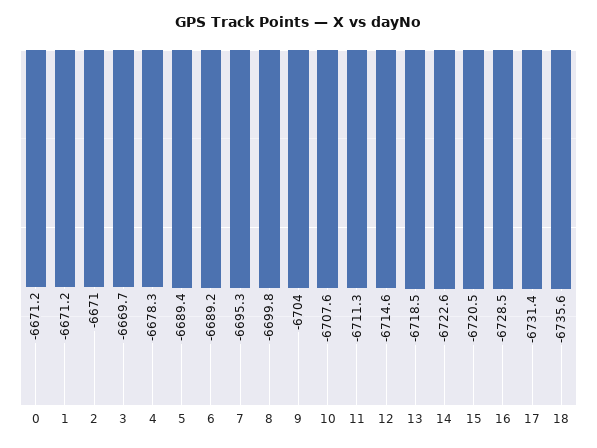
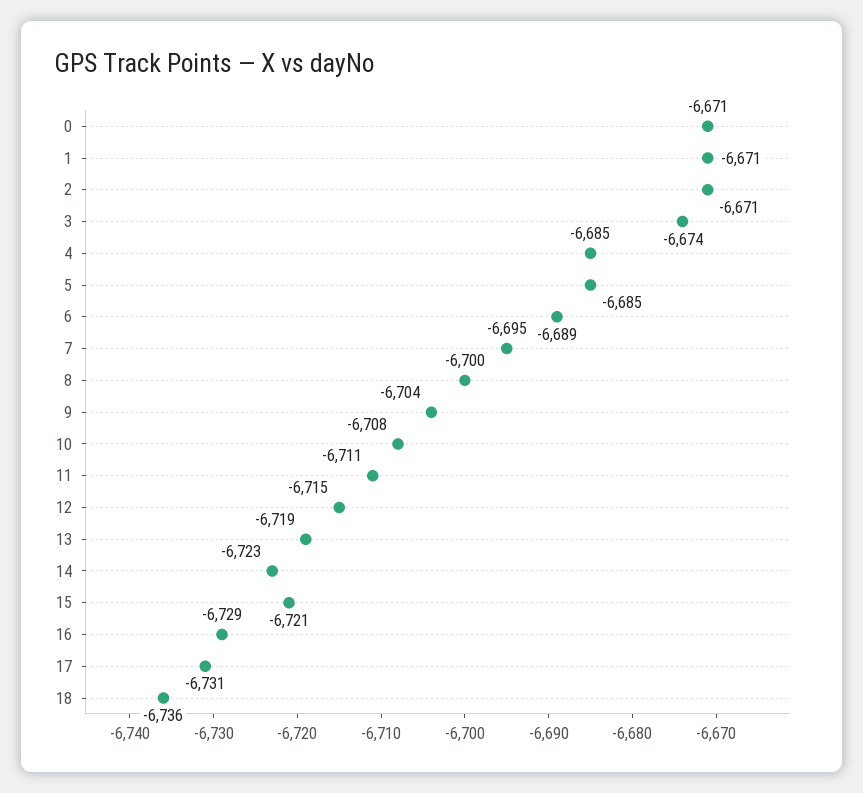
3: -6669.7 -> -6674
4: -6678.3 -> -6685
5: -6689.4 -> -6685

